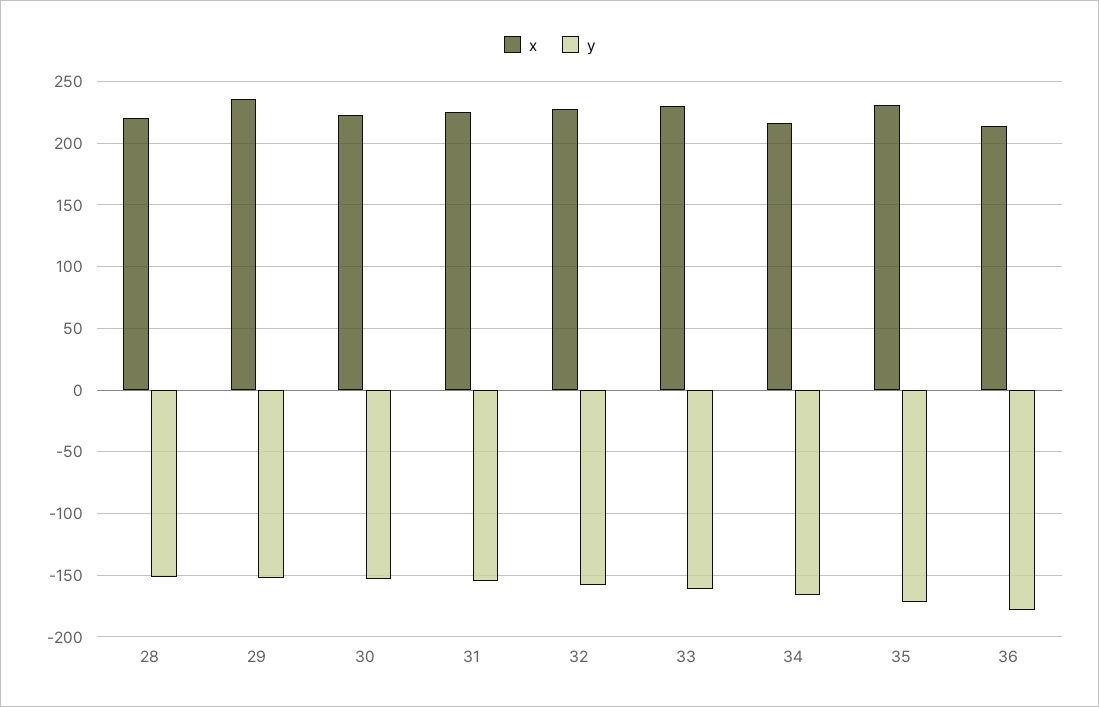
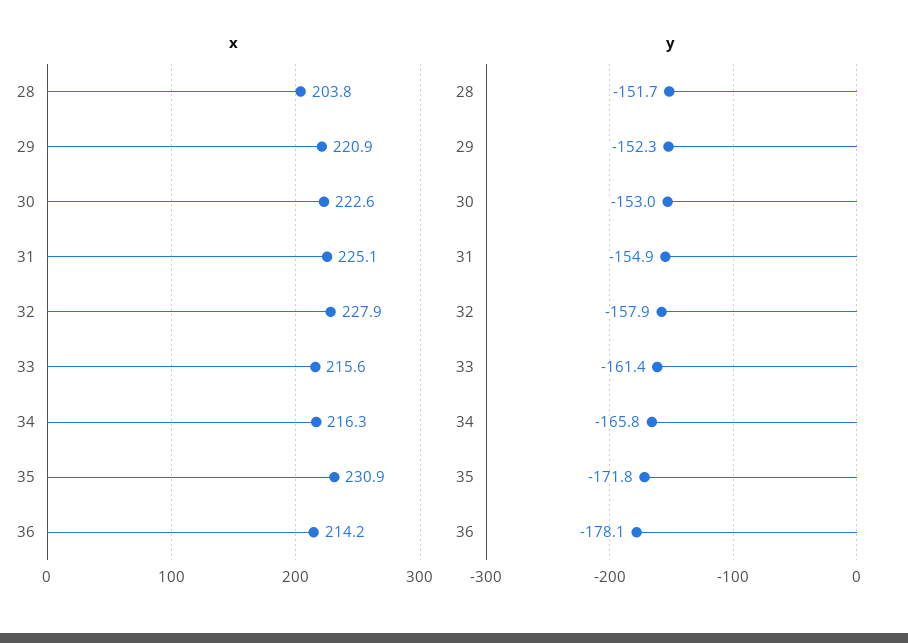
x, 28: 220 -> 203.8
x, 29: 235 -> 220.9
x, 33: 230 -> 215.6

